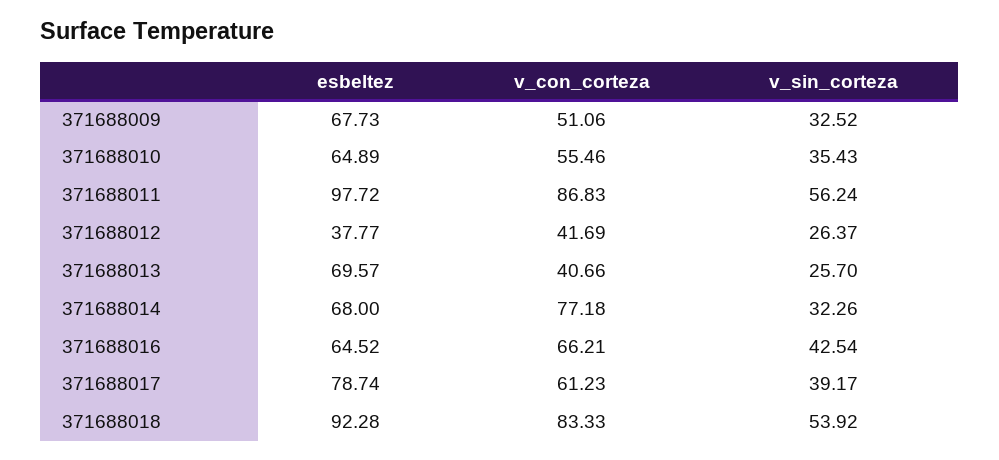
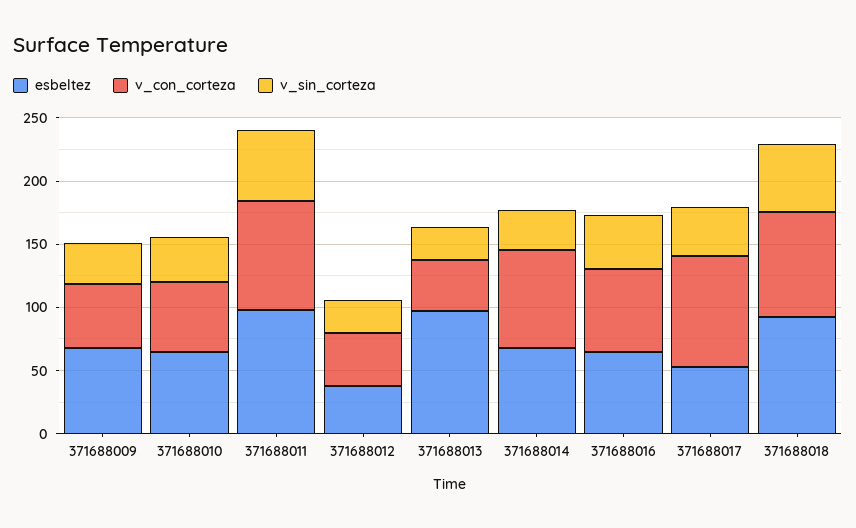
esbeltez, 371688013: 69.57 -> 100
esbeltez, 371688017: 78.74 -> 50
v_con_corteza, 371688017: 61.23 -> 90

